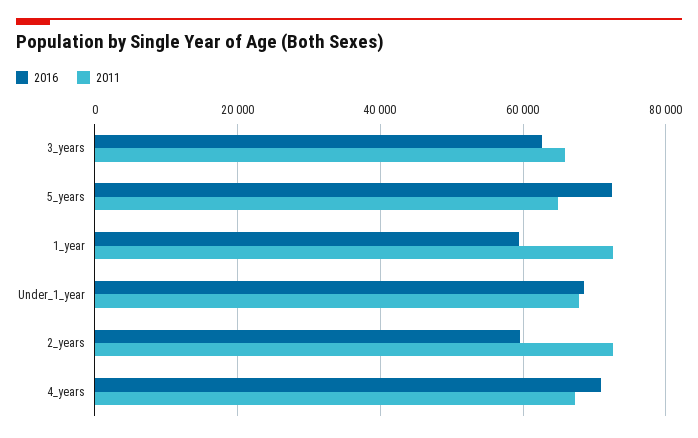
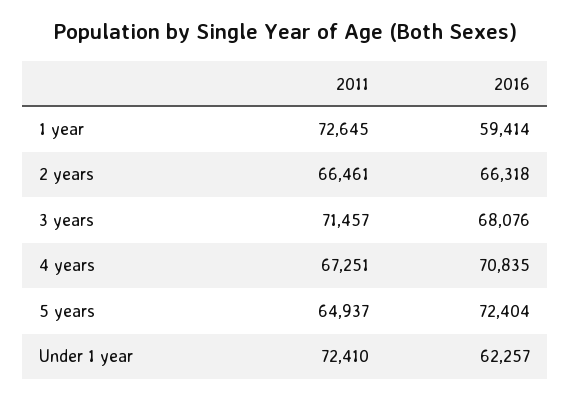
2016, 3_years: 62000 -> 68076
2011, 3_years: 66000 -> 71457
2016, Under_1_year: 68000 -> 62257
2011, Under_1_year: 68000 -> 72410
2016, 2_years: 60000 -> 66318
2011, 2_years: 72000 -> 66461

